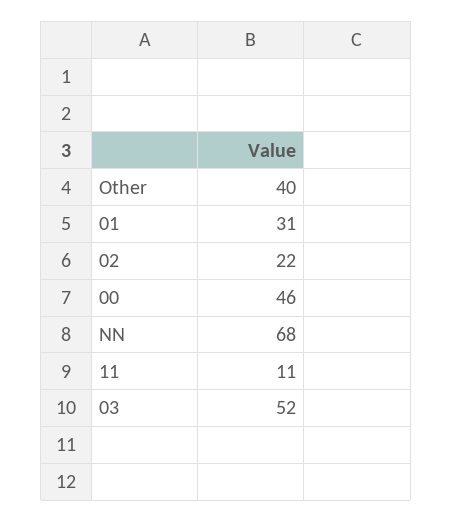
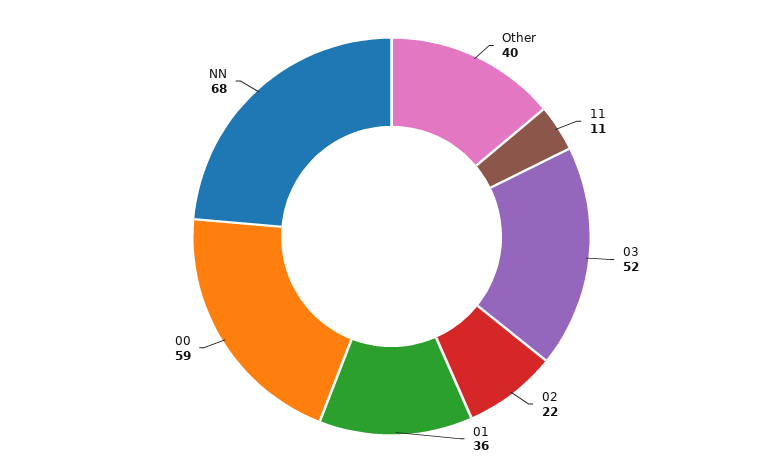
01: 31 -> 36
00: 46 -> 59

